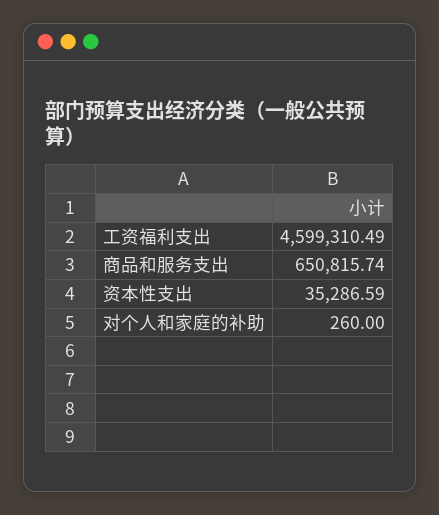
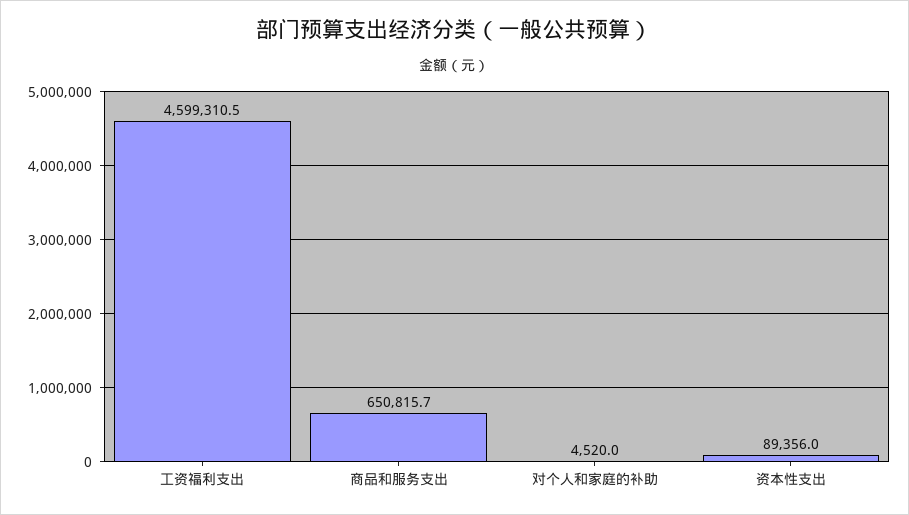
资本性支出: 35286.59 -> 89356
对个人和家庭的补助: 260 -> 4520

